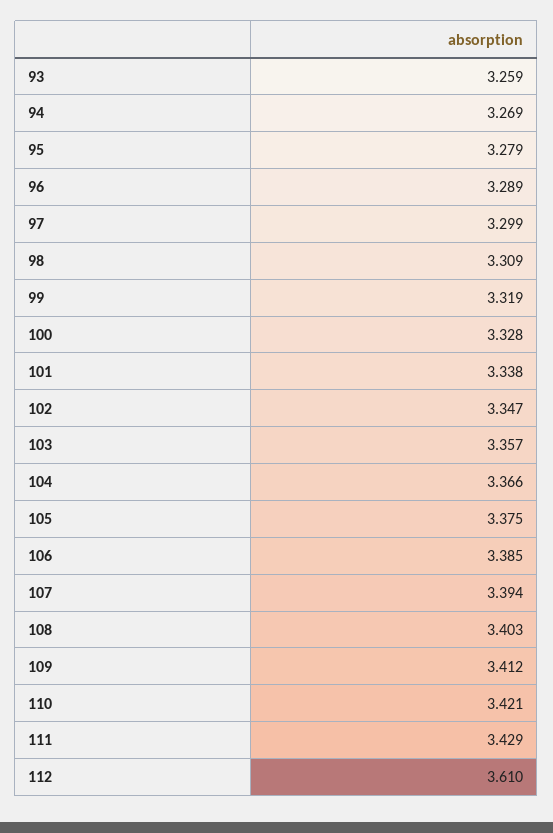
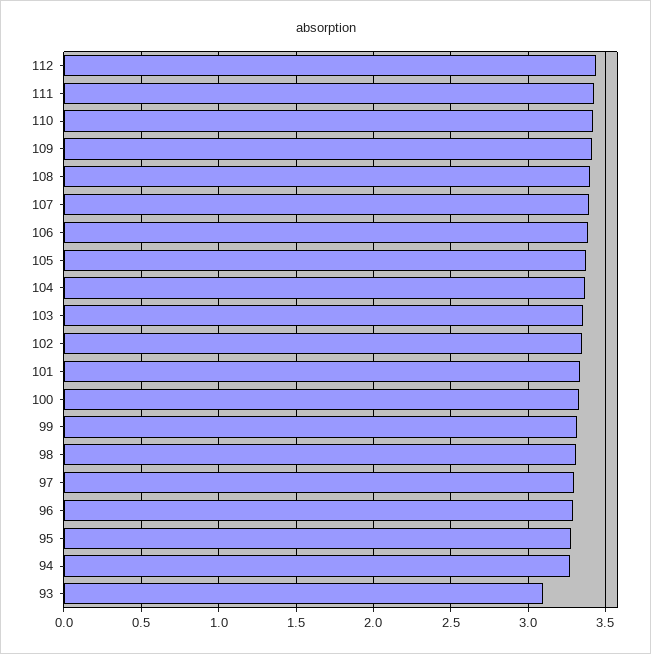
93: 3.259 -> 3.1
112: 3.61 -> 3.45

